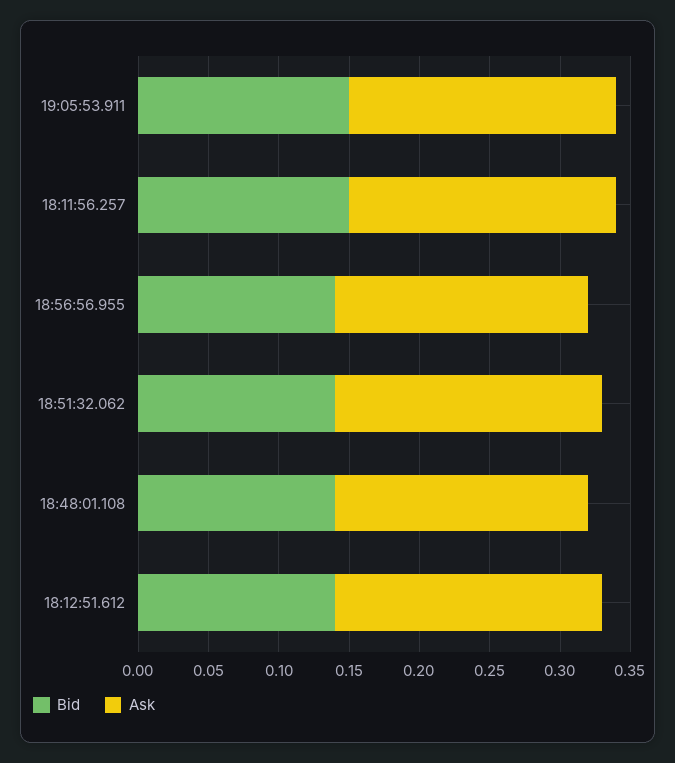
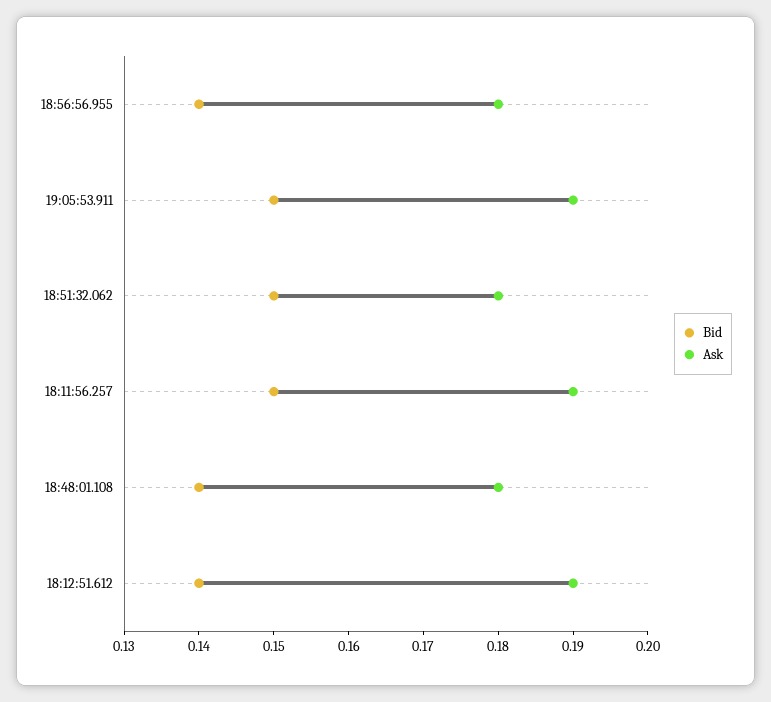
Bid, 18:51:32.062: 0.14 -> 0.15
Ask, 18:51:32.062: 0.19 -> 0.18

